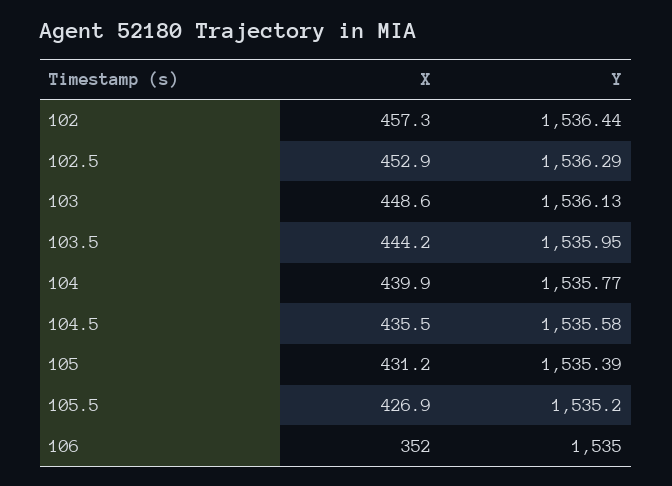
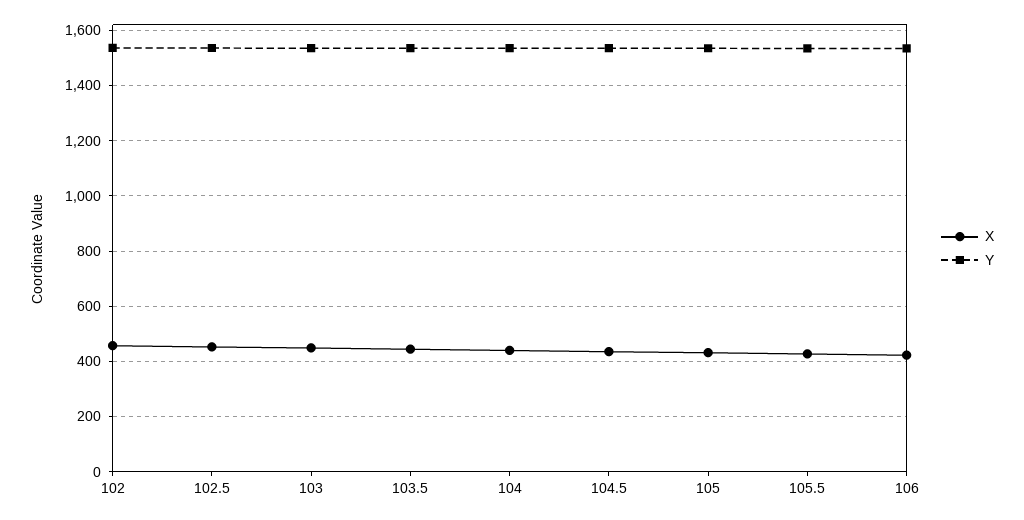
X, 106: 352 -> 425

